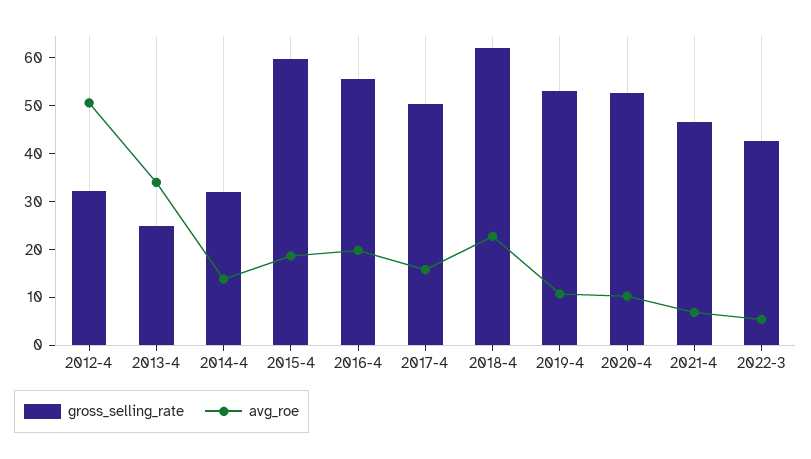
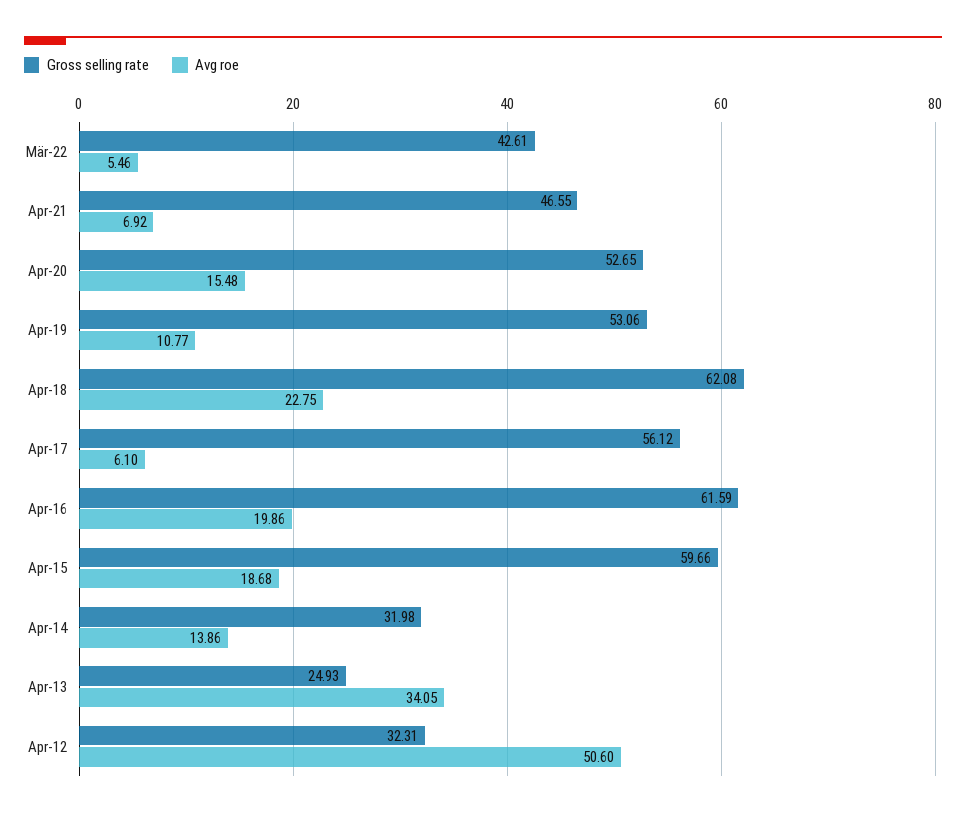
gross_selling_rate, 2016-4: 56 -> 61.59
gross_selling_rate, 2017-4: 50 -> 56.12
avg_roe, 2017-4: 16 -> 6.1
avg_roe, 2020-4: 10 -> 15.48

